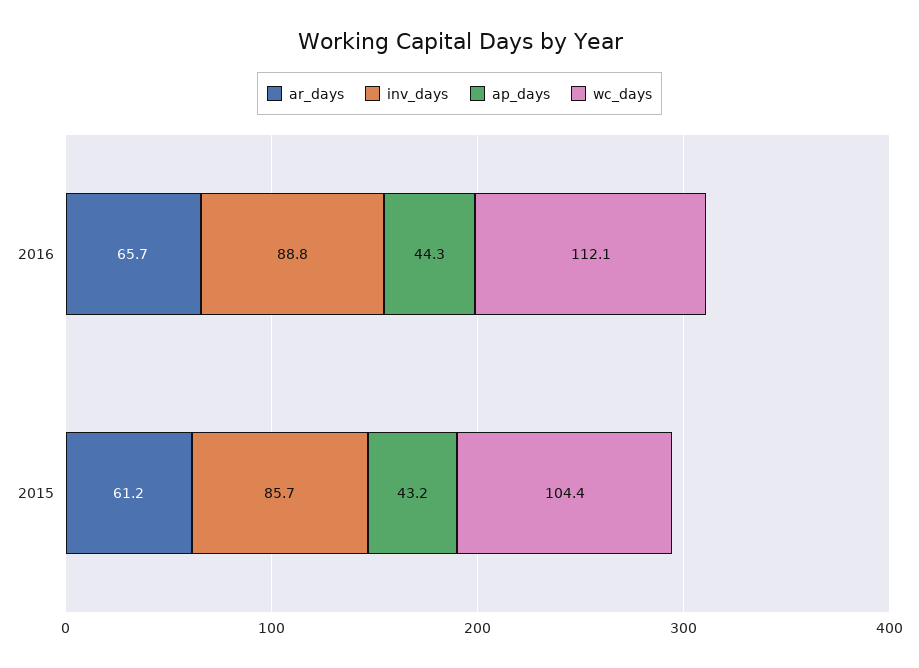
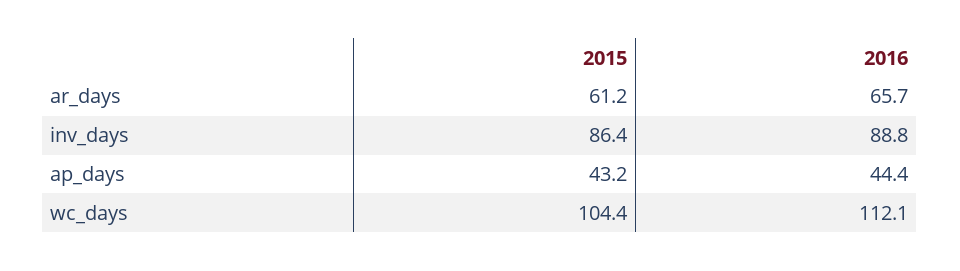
ap_days, 2016: 44.3 -> 44.4
inv_days, 2015: 85.7 -> 86.4

